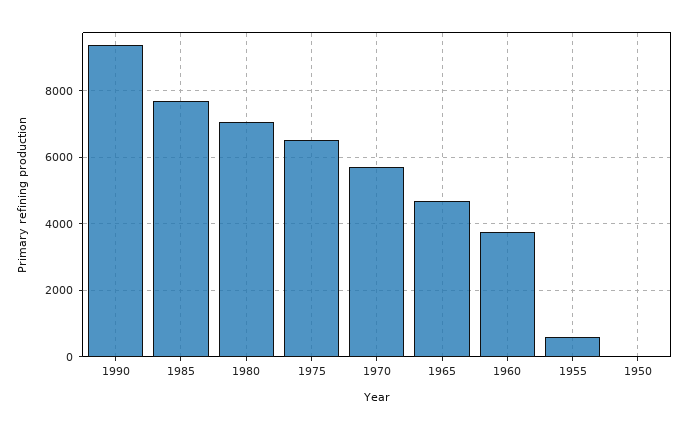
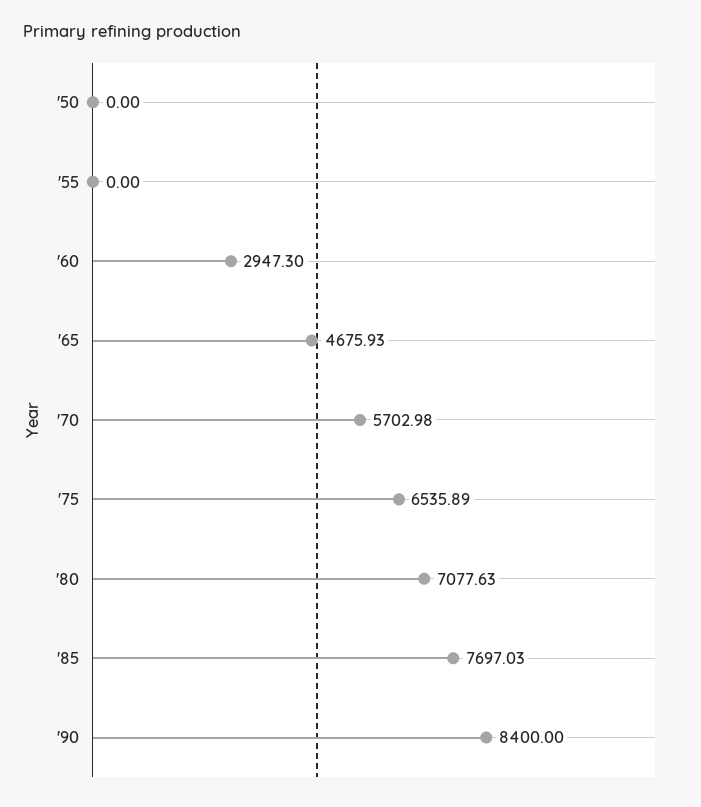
1990: 9400 -> 8400
1960: 3800 -> 2947.3
1955: 600 -> 0

